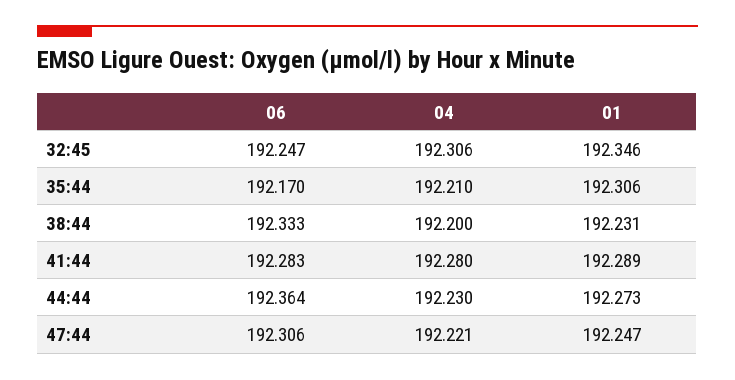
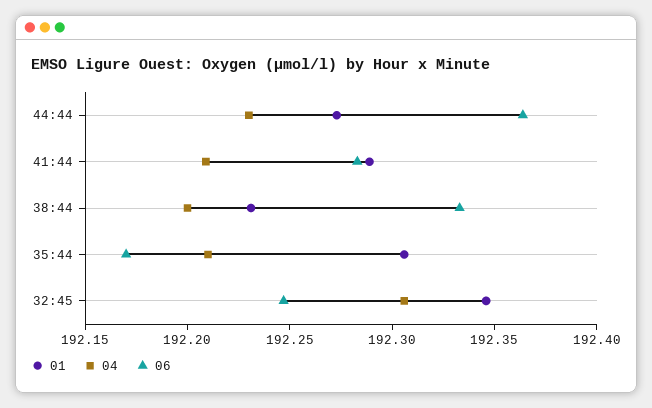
04, 41:44: 192.28 -> 192.21
06, 47:44: 192.306 -> none
04, 47:44: 192.221 -> none
01, 47:44: 192.247 -> none

